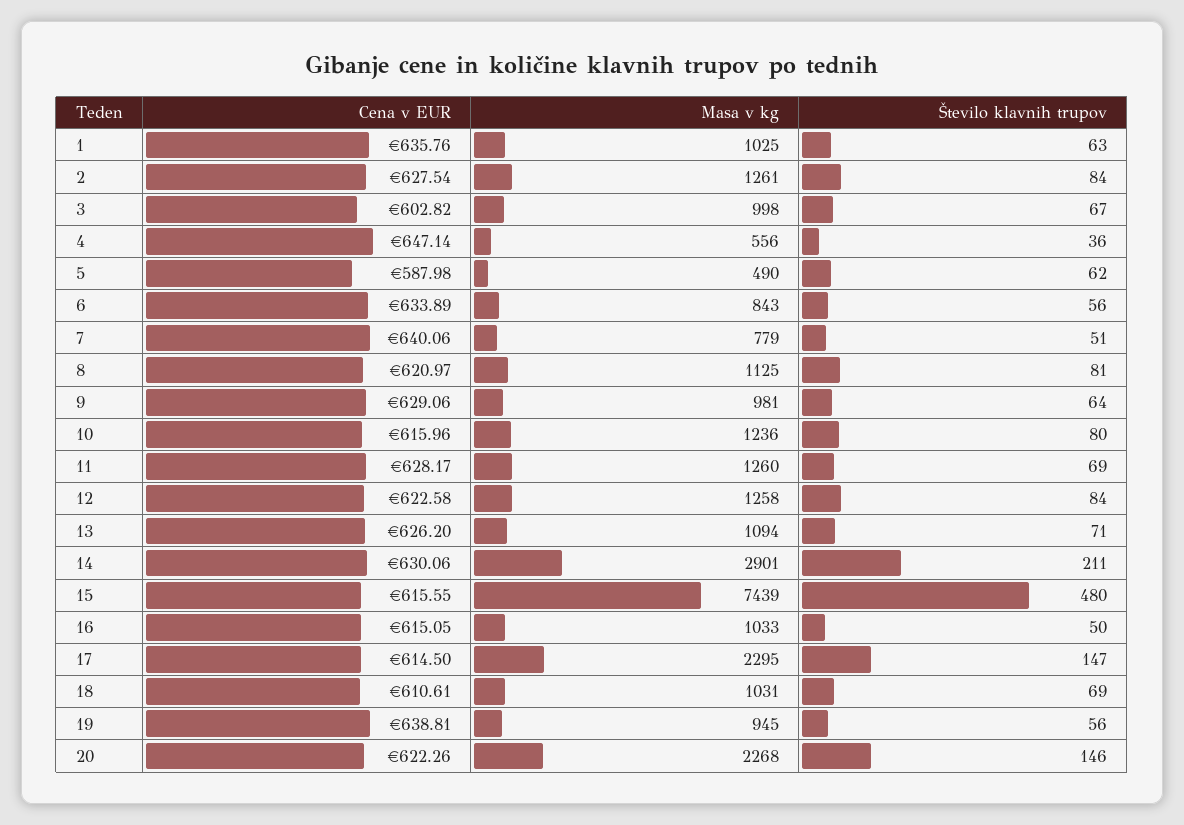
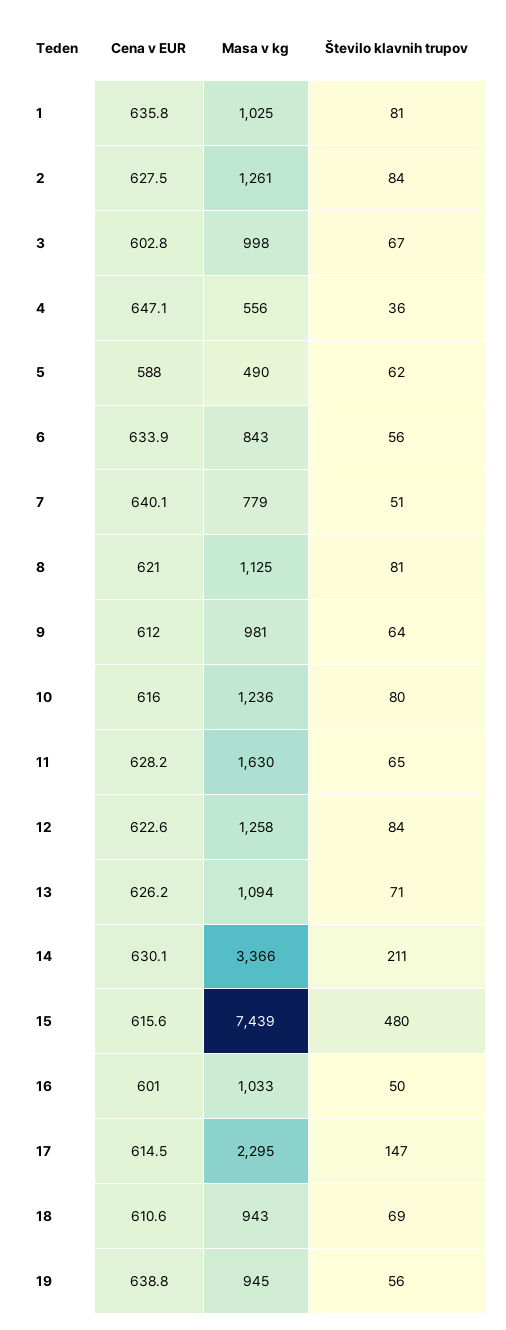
Število klavnih trupov, 1: 63 -> 81
Cena v EUR, 9: 629.06 -> 612
Masa v kg, 11: 1260 -> 1630
Število klavnih trupov, 11: 69 -> 65
Masa v kg, 14: 2901 -> 3366
Cena v EUR, 16: 615.05 -> 601
Masa v kg, 18: 1031 -> 943
Cena v EUR, 20: 622.26 -> none
Masa v kg, 20: 2268 -> none
Število klavnih trupov, 20: 146 -> none

